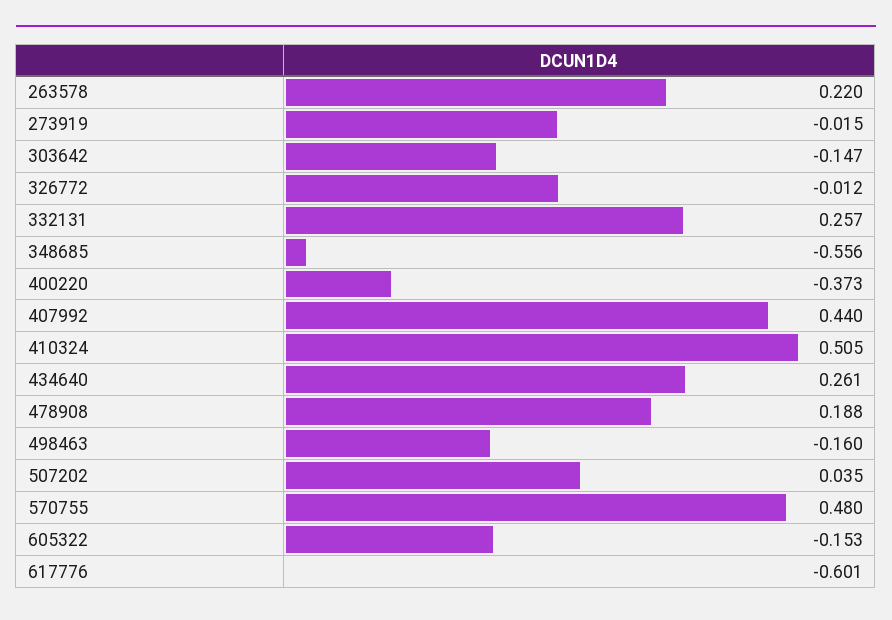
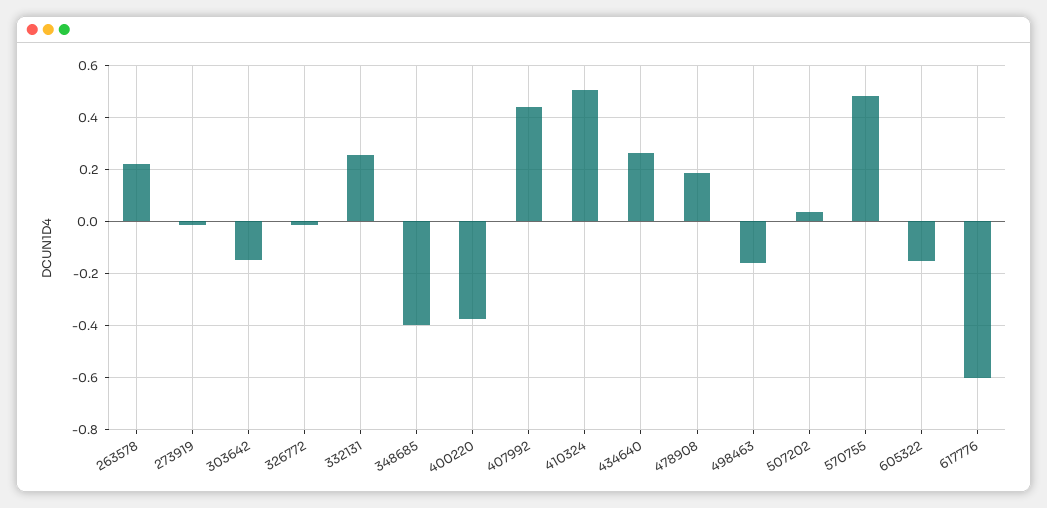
348685: -0.556 -> -0.4

